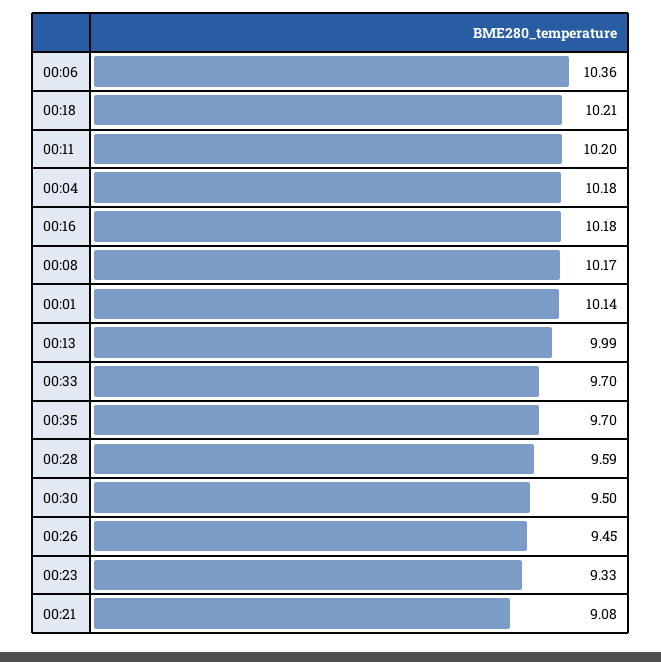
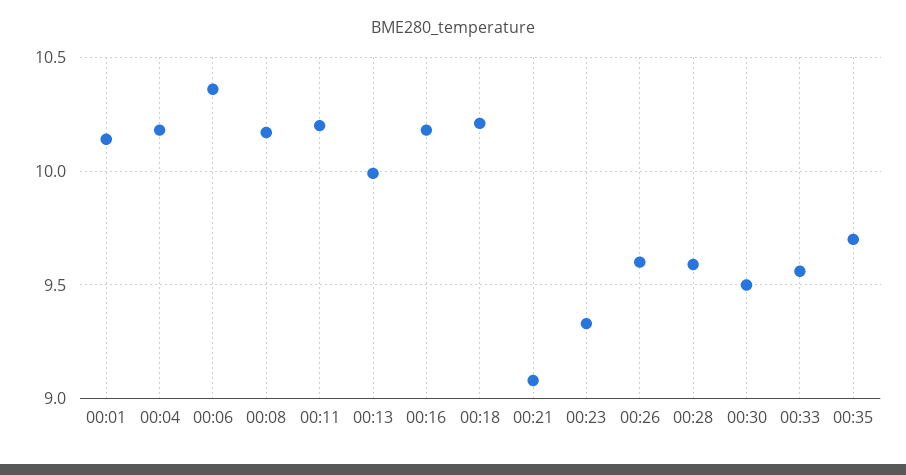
00:33: 9.7 -> 9.55
00:26: 9.45 -> 9.6

